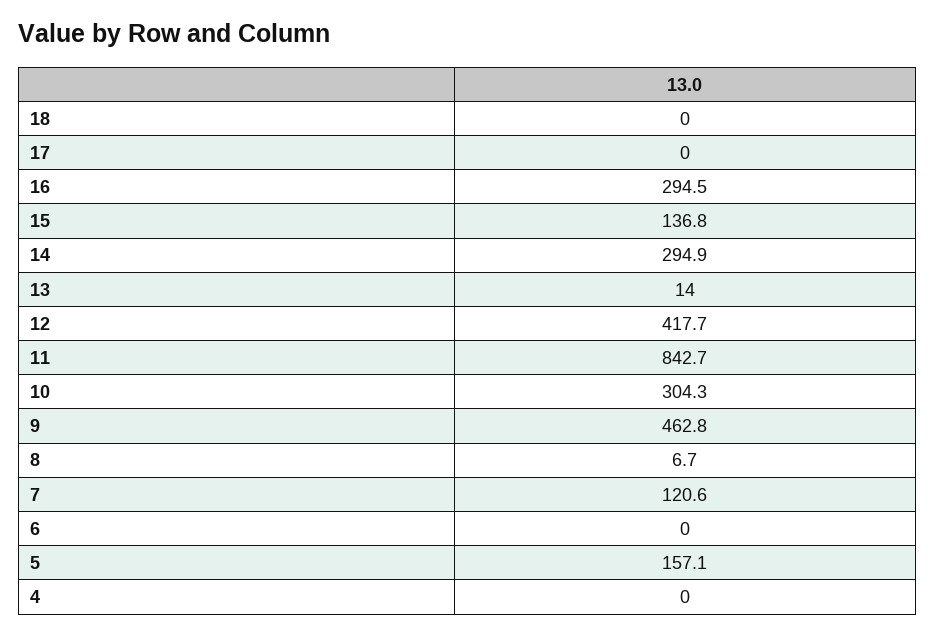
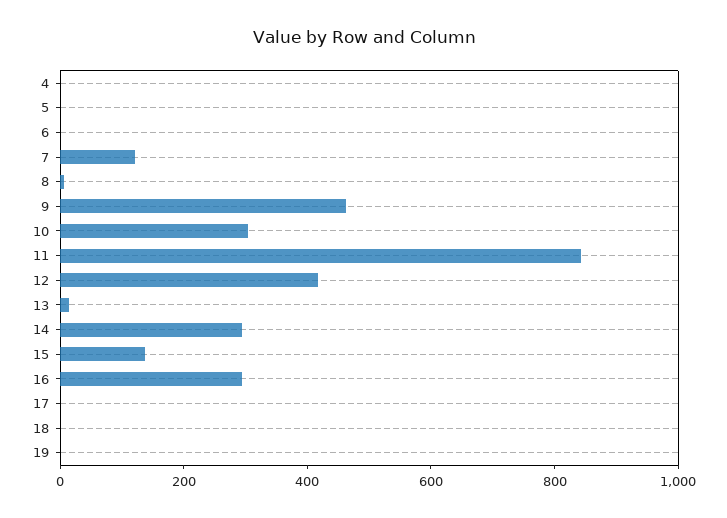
5: 157.1 -> 0
19: none -> 0

